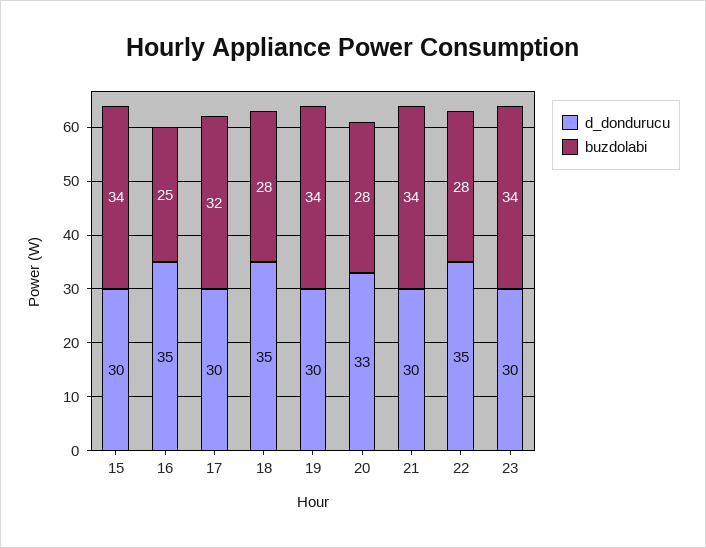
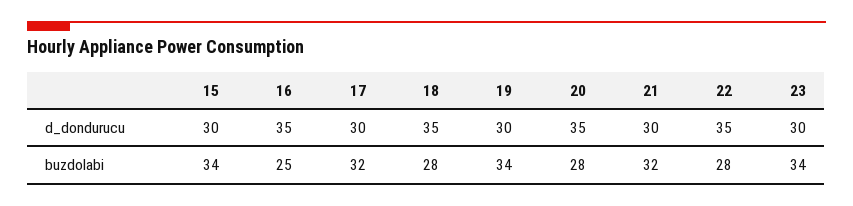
d_dondurucu, 20: 33 -> 35
buzdolabi, 21: 34 -> 32

